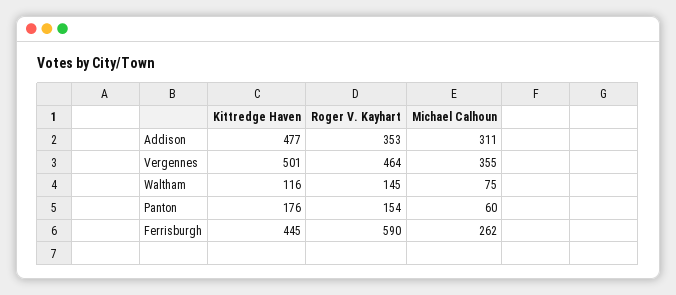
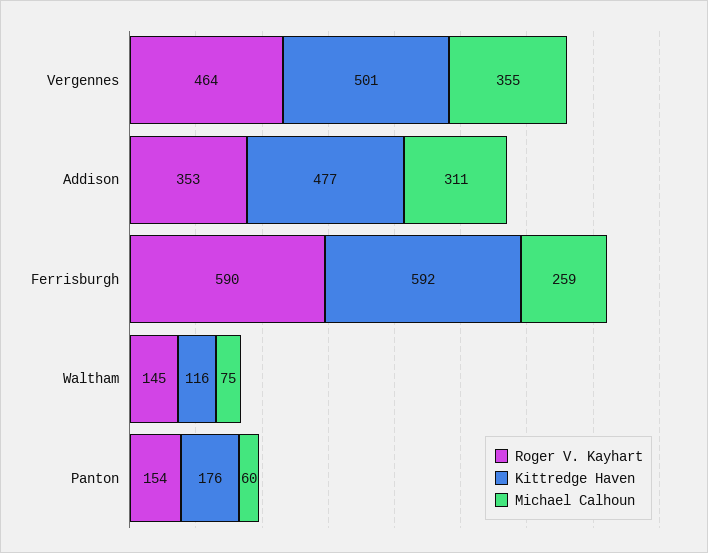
Kittredge Haven, Ferrisburgh: 445 -> 592
Michael Calhoun, Ferrisburgh: 262 -> 259

